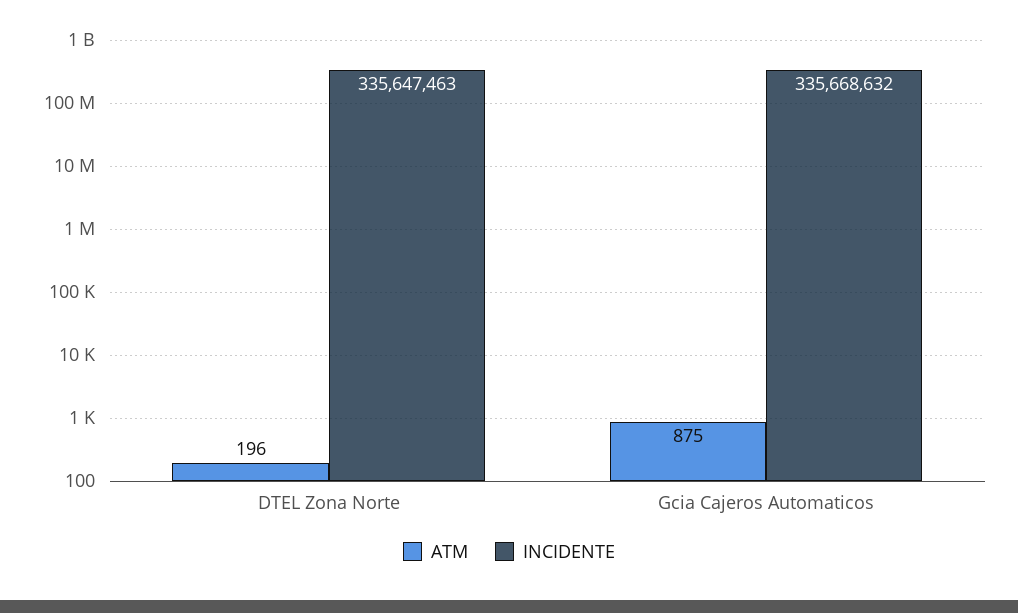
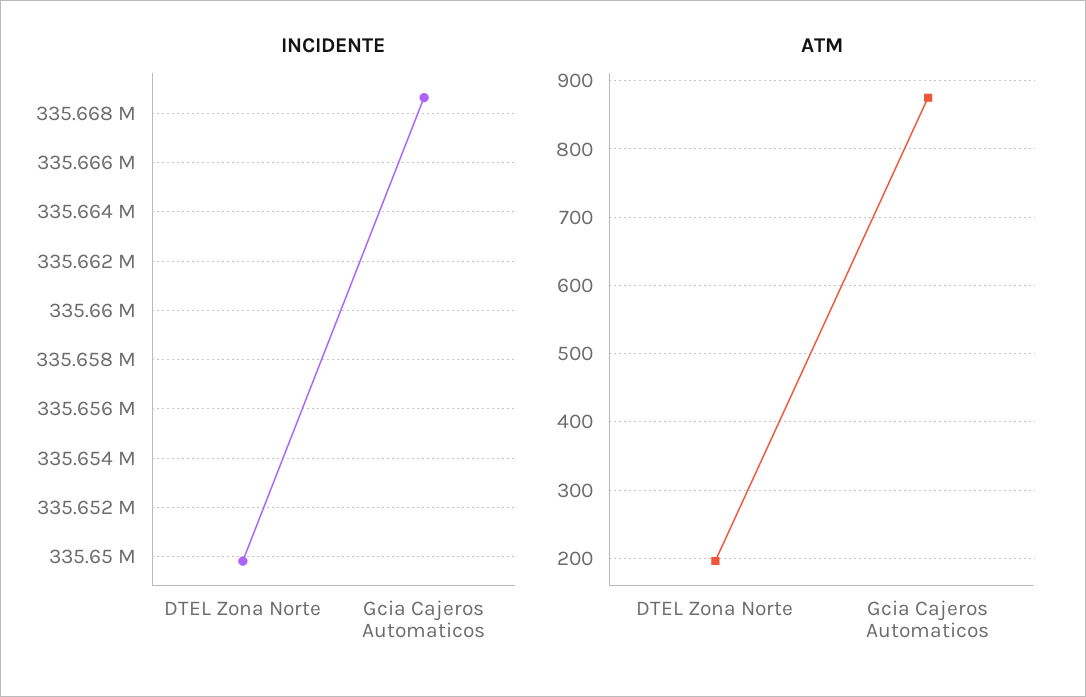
INCIDENTE, DTEL Zona Norte: 335647463 -> 335649750

